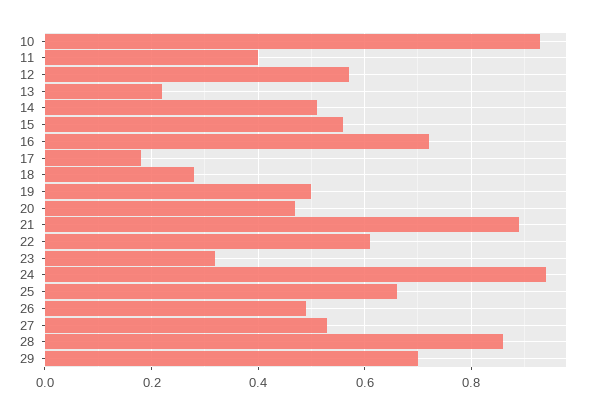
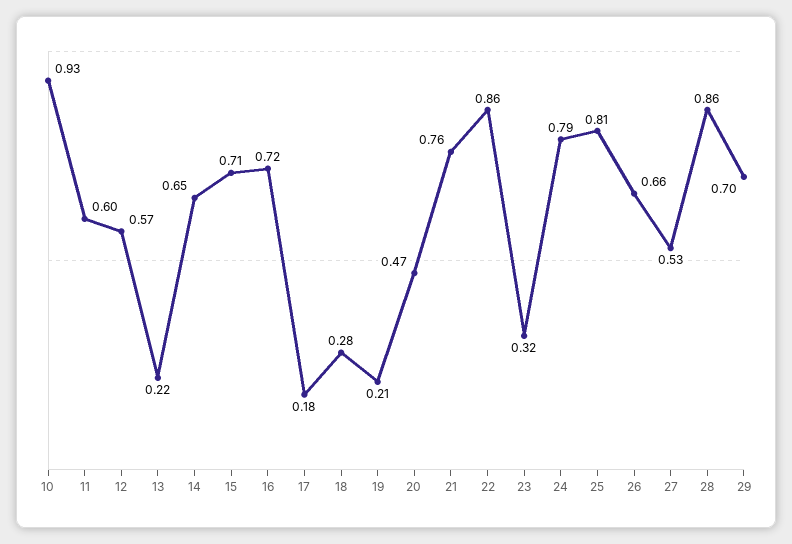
11: 0.4 -> 0.6
14: 0.5 -> 0.65
15: 0.55 -> 0.71
19: 0.5 -> 0.21
21: 0.9 -> 0.76
22: 0.6 -> 0.86
24: 0.95 -> 0.79
25: 0.65 -> 0.81
26: 0.5 -> 0.66

